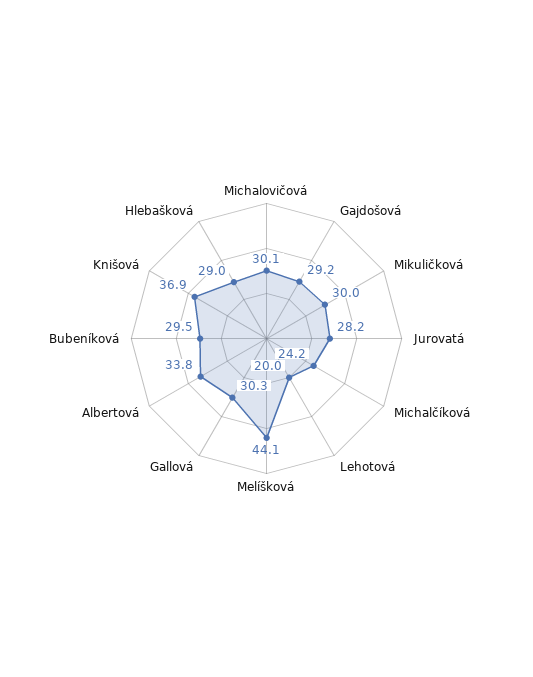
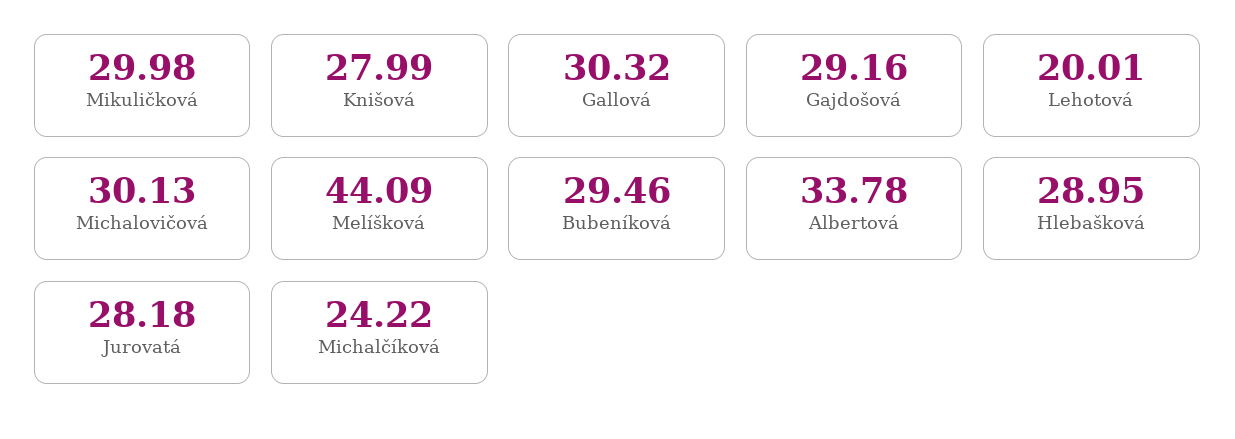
Knišová: 36.9 -> 27.99

